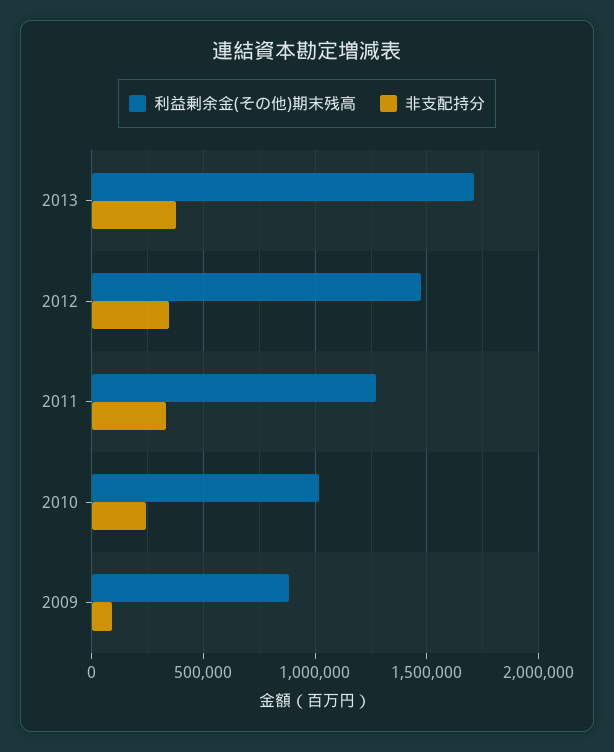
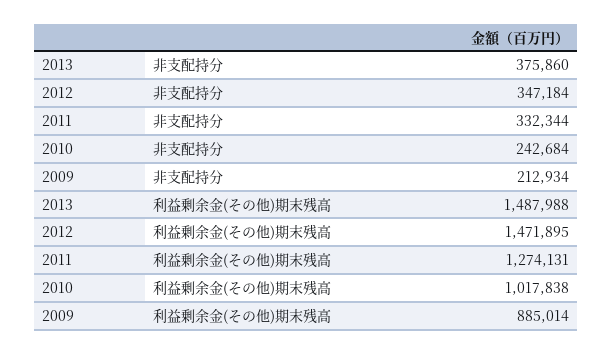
利益剰余金(その他)期末残高, 2013: 1700000 -> 1487988
非支配持分, 2009: 100000 -> 212934

